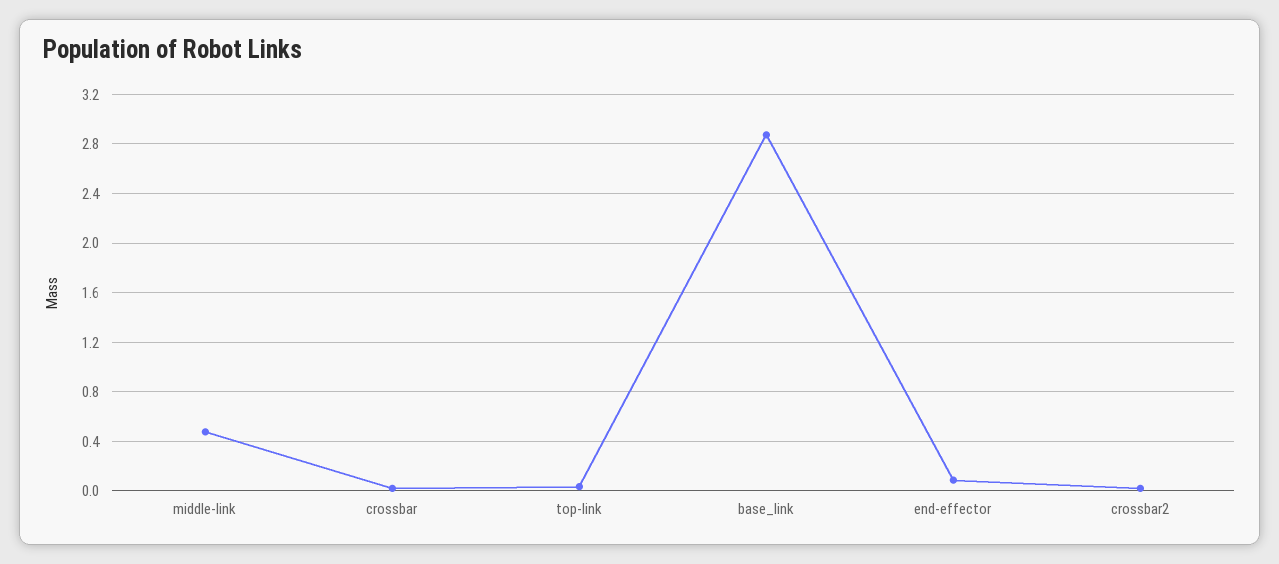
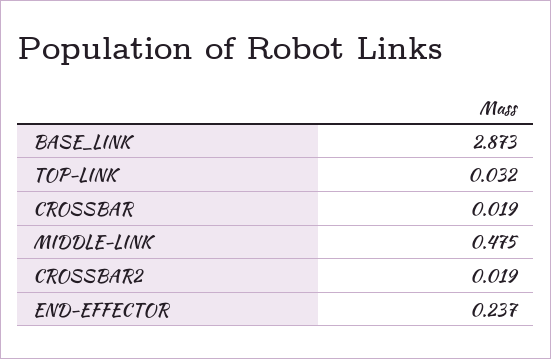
end-effector: 0.1 -> 0.237

